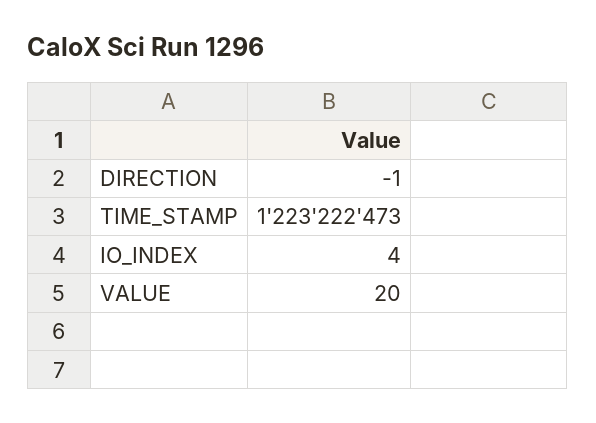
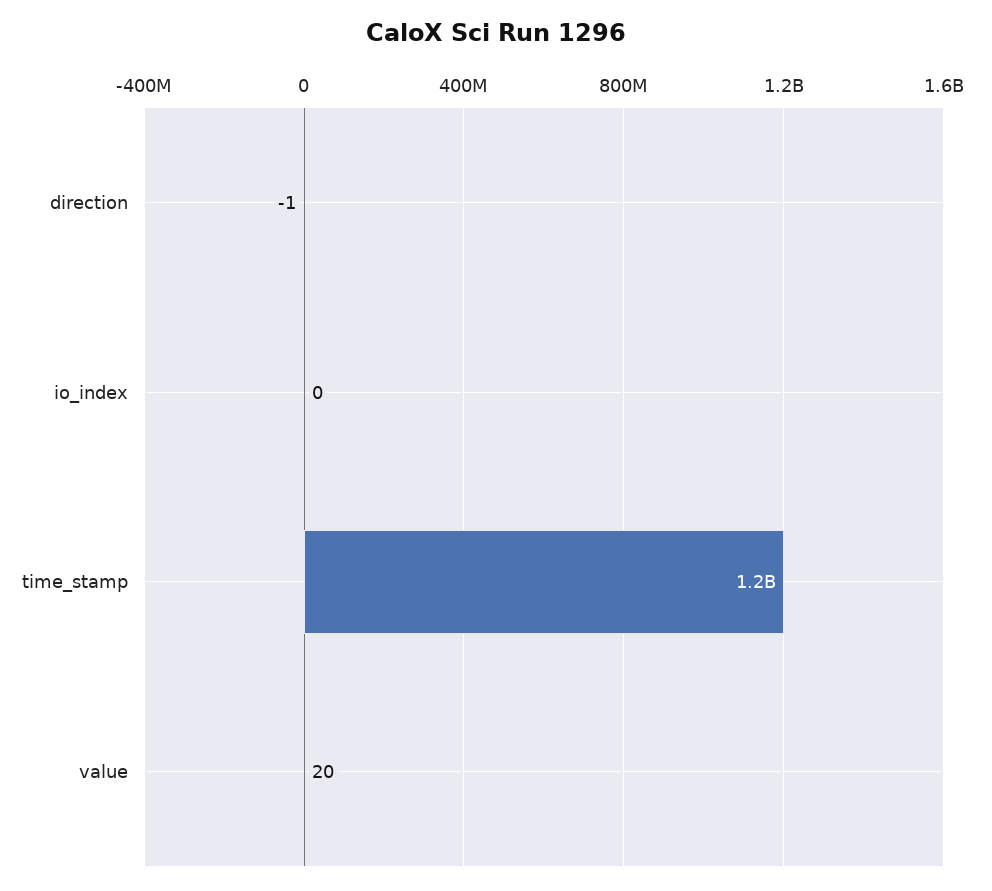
IO_INDEX: 4 -> 0

